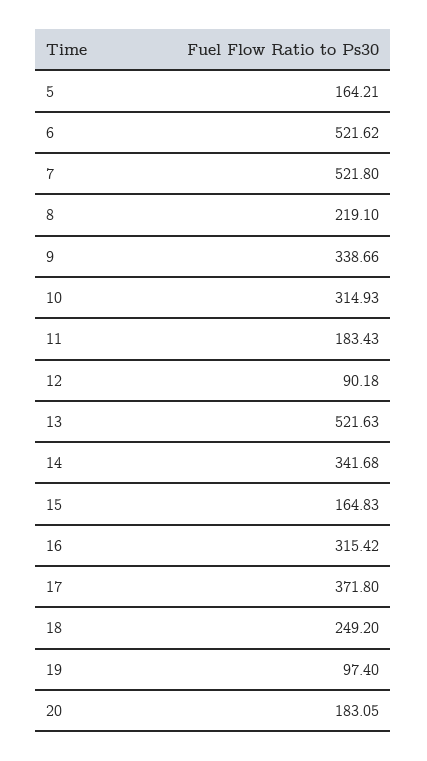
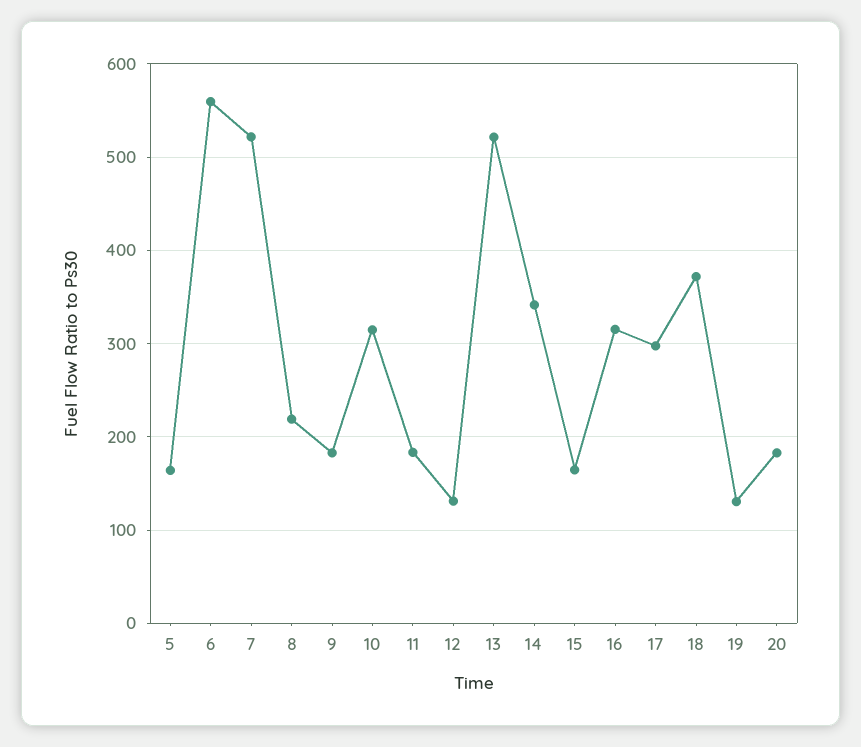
6: 521.62 -> 560
9: 338.66 -> 180
12: 90.18 -> 130
17: 371.8 -> 300
18: 249.2 -> 370
19: 97.4 -> 130

